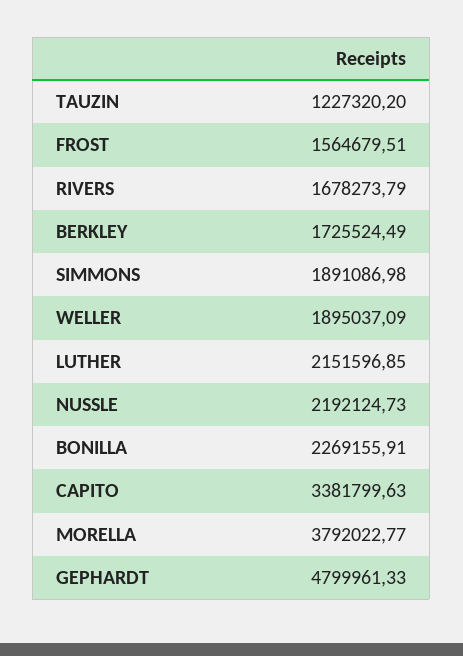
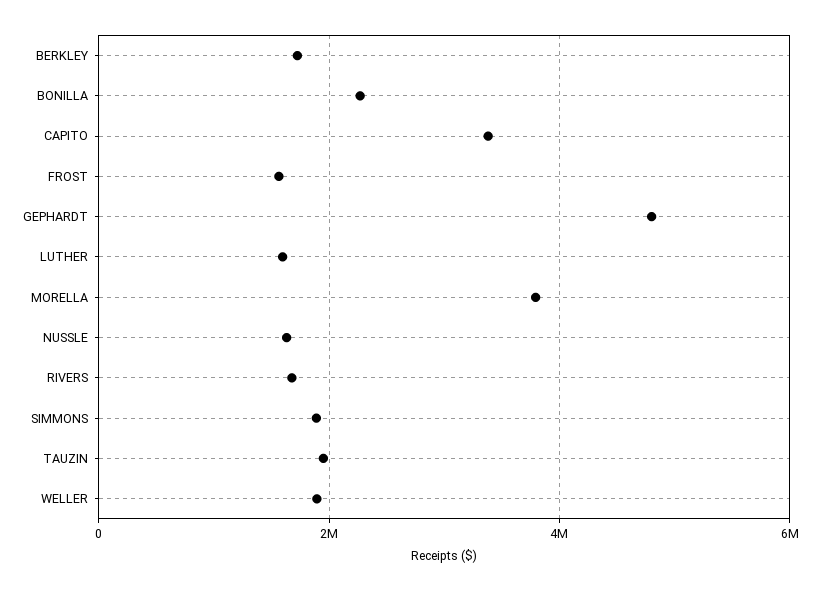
TAUZIN: 1227320.2 -> 2000000
LUTHER: 2151596.85 -> 1600000
NUSSLE: 2192124.73 -> 1600000

